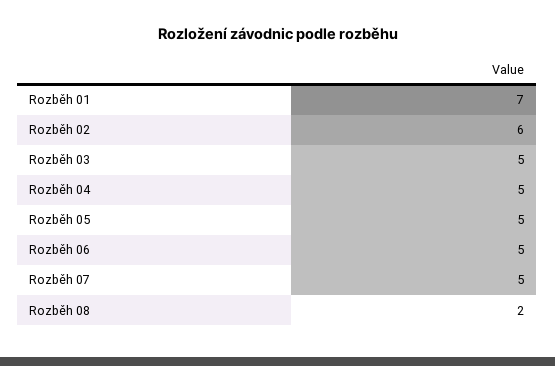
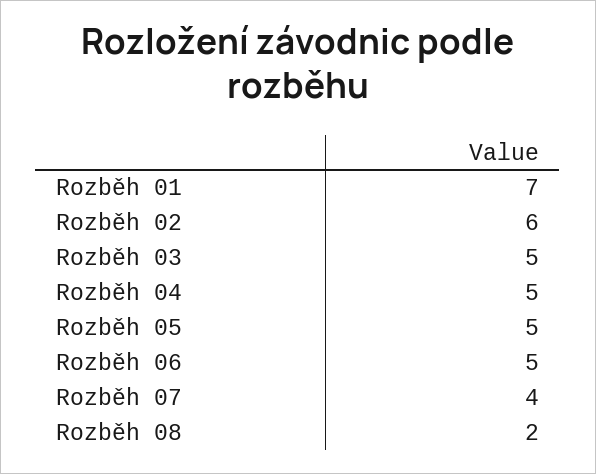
Rozběh 07: 5 -> 4

